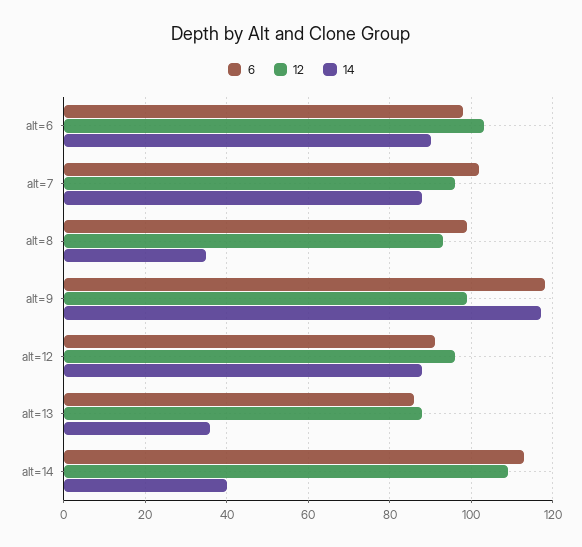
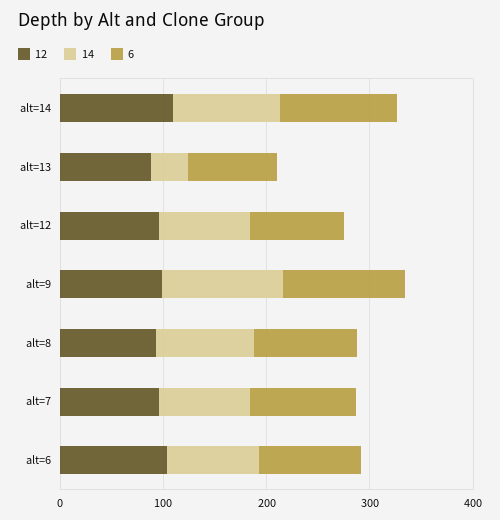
14, alt=8: 35 -> 100
14, alt=14: 40 -> 100

